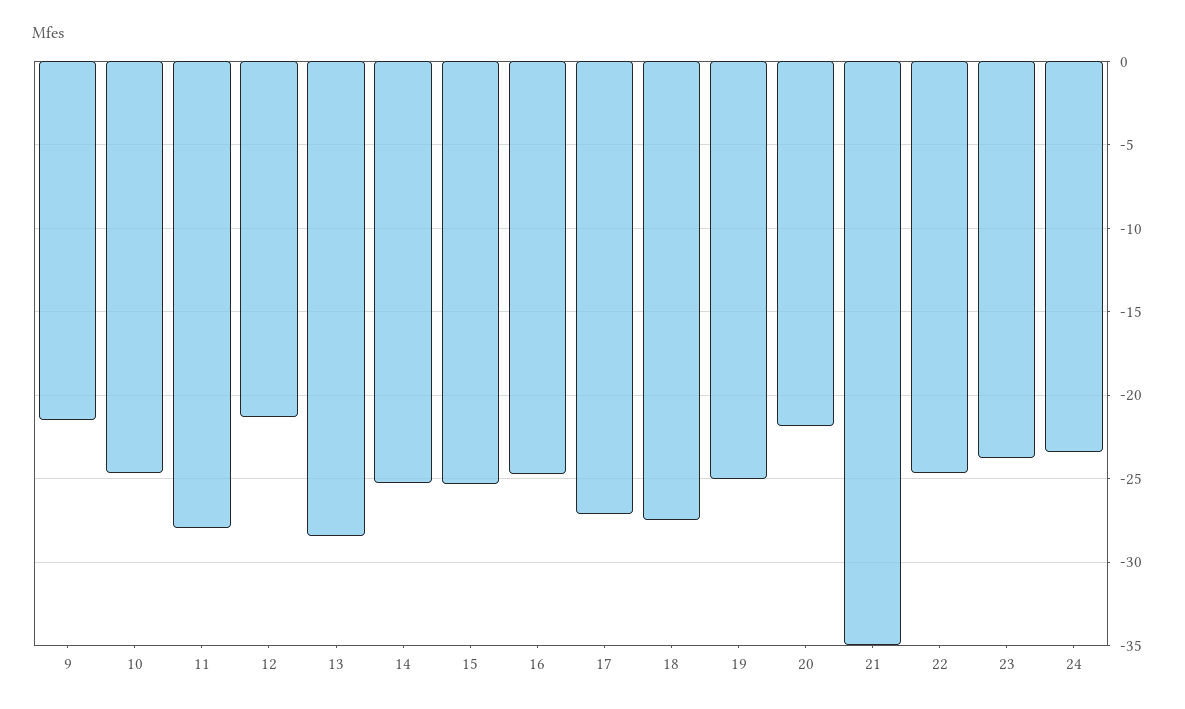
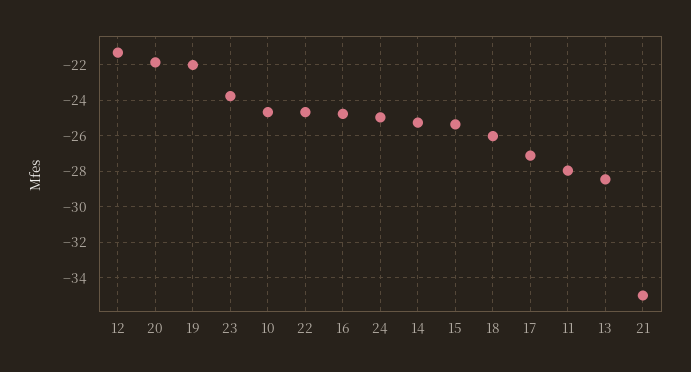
9: -21.5 -> none
18: -27.5 -> -26
19: -25 -> -22
24: -23.5 -> -25

